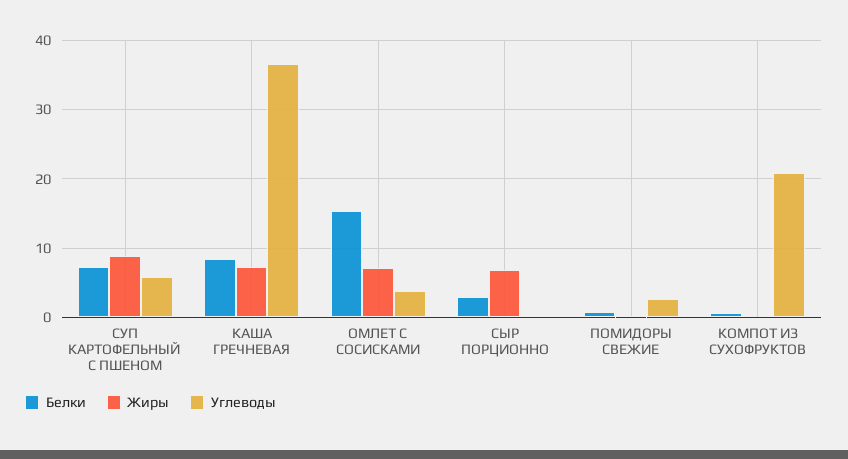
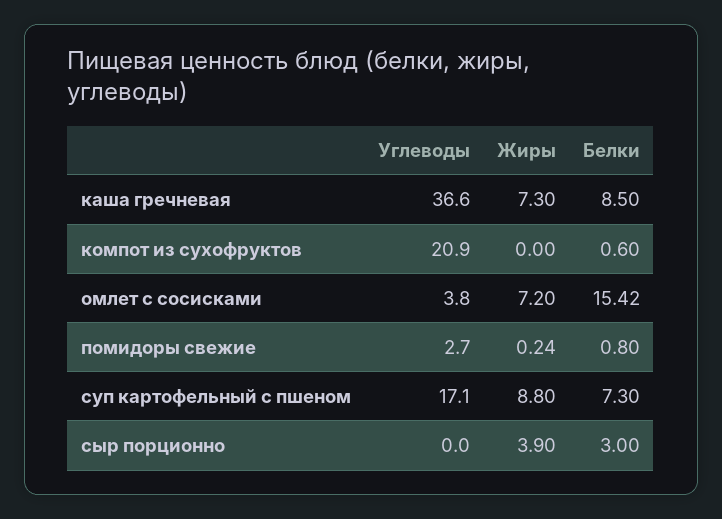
Углеводы, СУП КАРТОФЕЛЬНЫЙ С ПШЕНОМ: 6 -> 17.1
Жиры, СЫР ПОРЦИОННО: 7 -> 3.9

